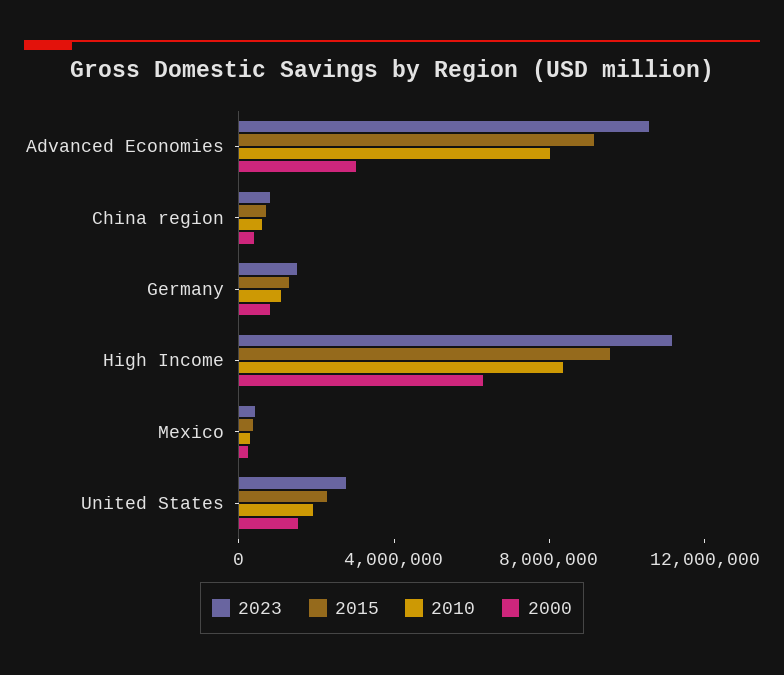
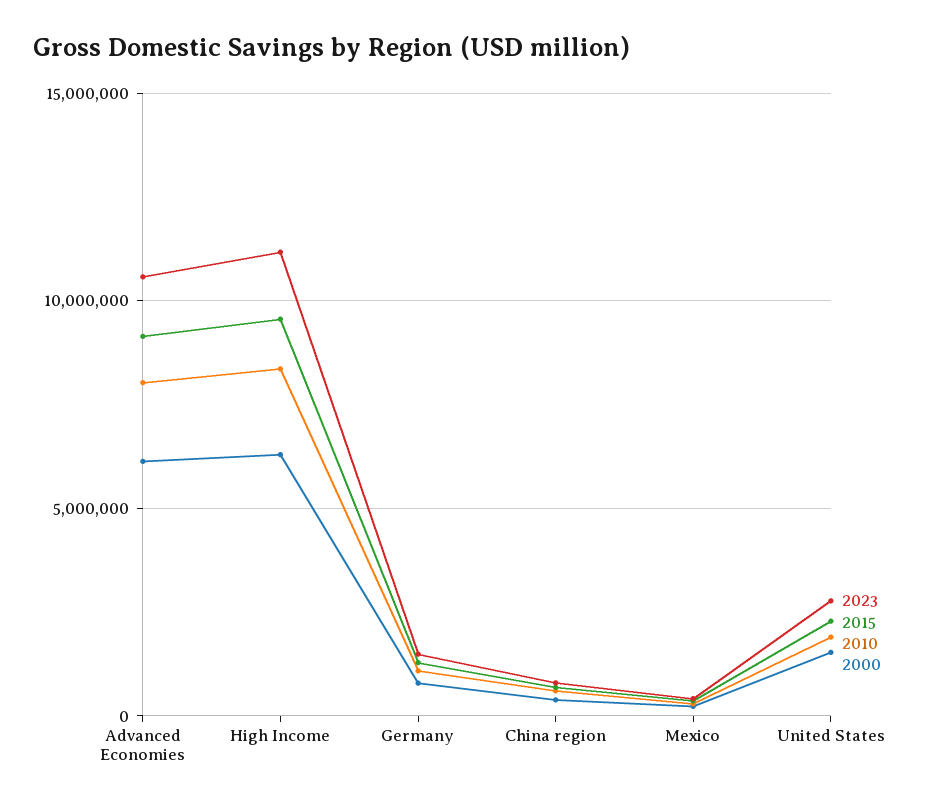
2000, Advanced Economies: 3000000 -> 6000000

